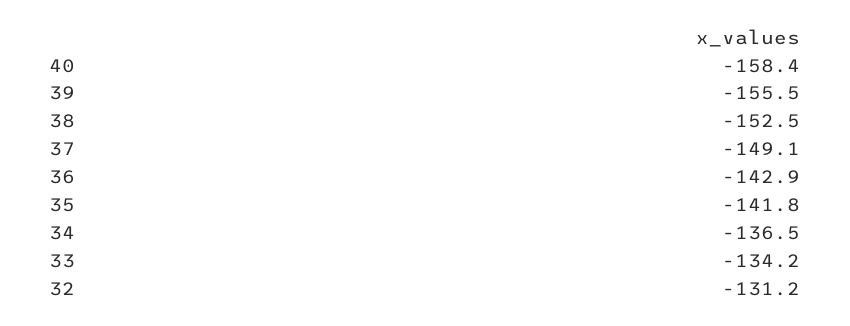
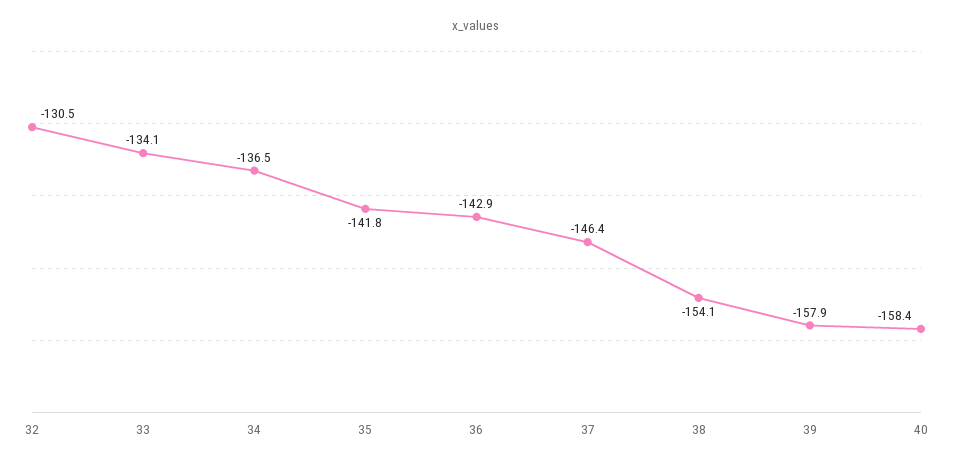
39: -155.5 -> -157.9
38: -152.5 -> -154.1
37: -149.1 -> -146.4
33: -134.2 -> -134.1
32: -131.2 -> -130.5

